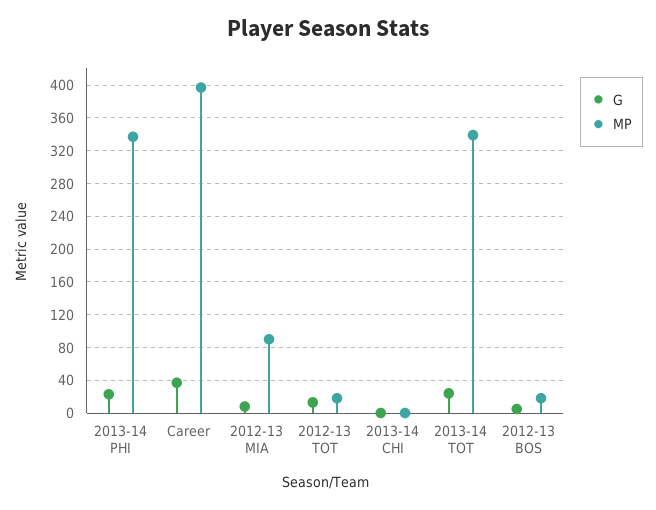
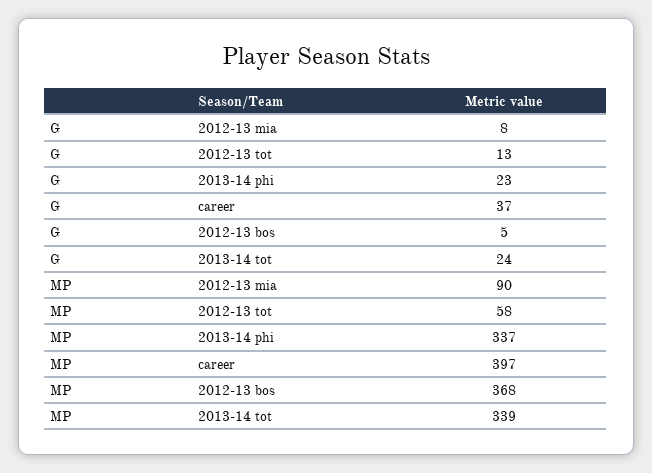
MP, 2012-13 TOT: 20 -> 58
G, 2013-14 CHI: 0 -> none
MP, 2013-14 CHI: 0 -> none
MP, 2012-13 BOS: 20 -> 368

